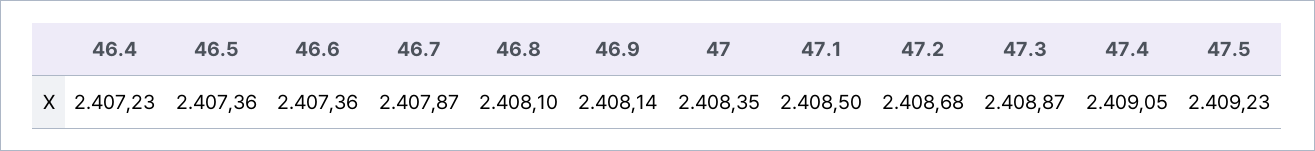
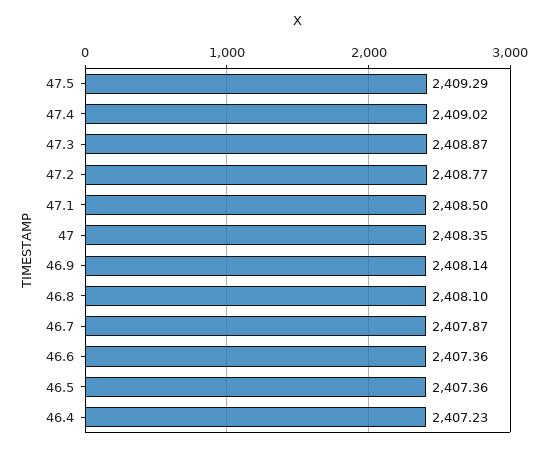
47.2: 2408.68 -> 2408.77
47.4: 2409.05 -> 2409.02
47.5: 2409.23 -> 2409.29

